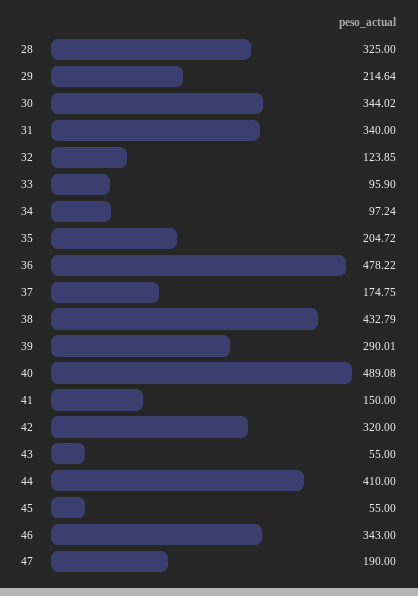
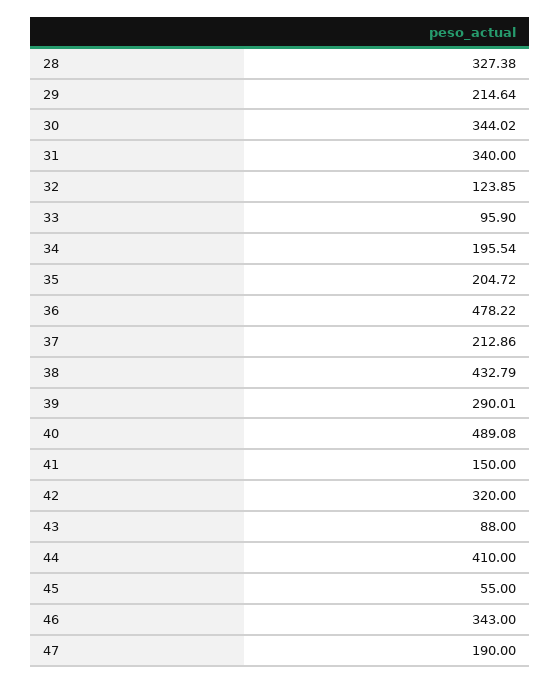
28: 325 -> 327.38
34: 97.24 -> 195.54
37: 174.75 -> 212.86
43: 55 -> 88

